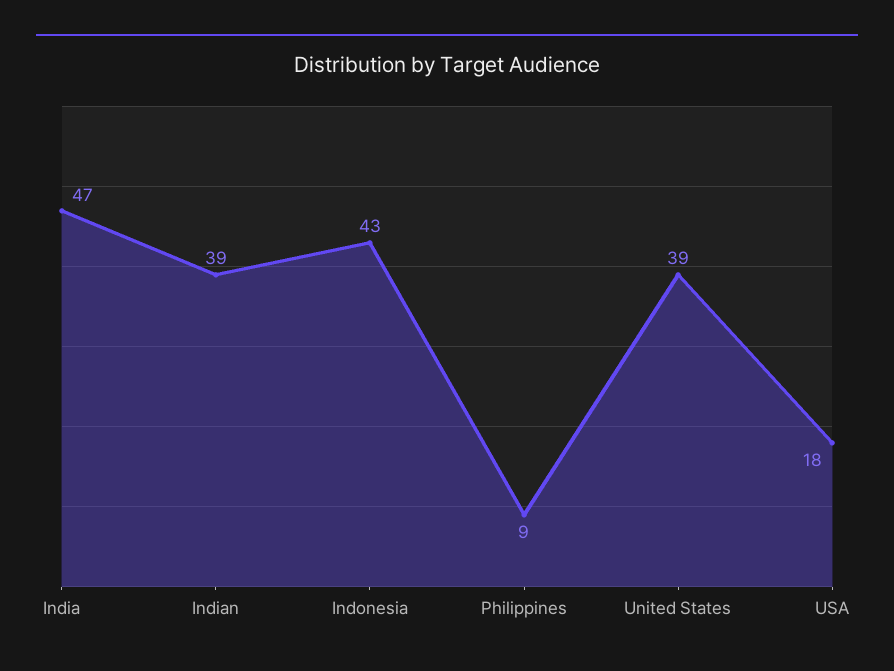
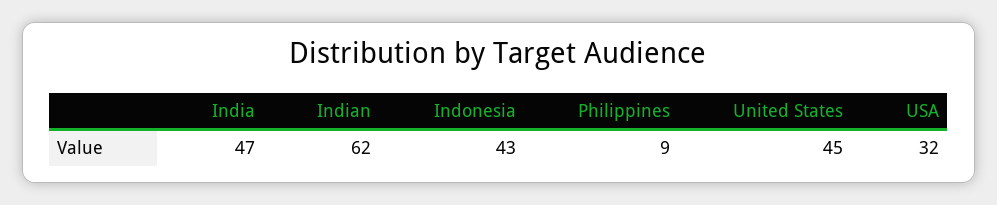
Indian: 39 -> 62
United States: 39 -> 45
USA: 18 -> 32

